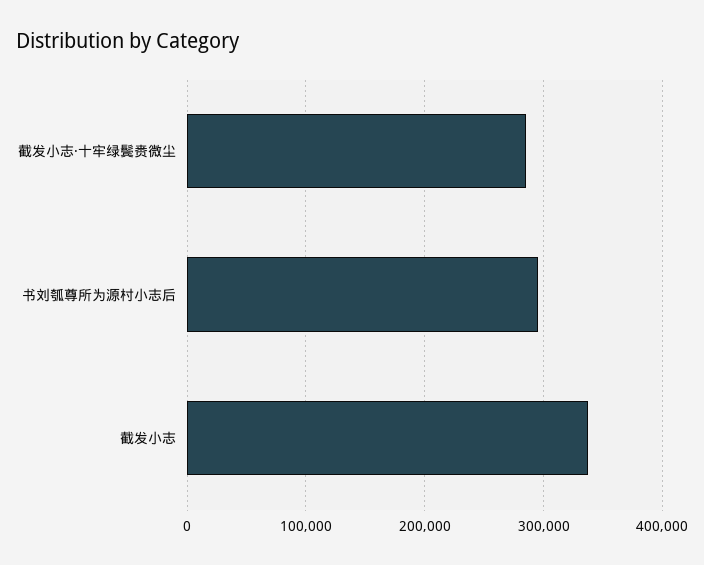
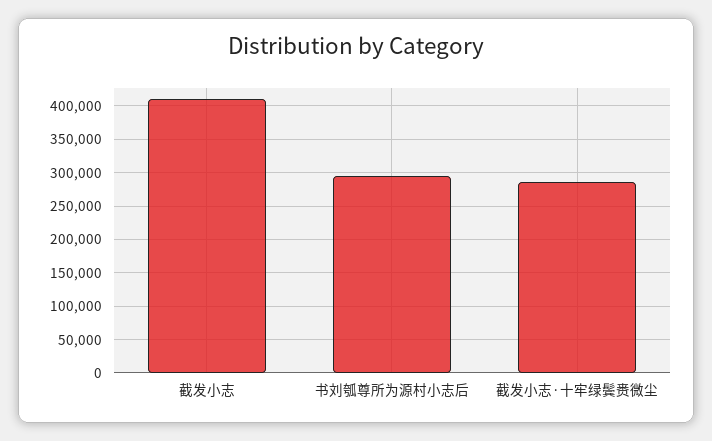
截发小志: 340000 -> 410000

